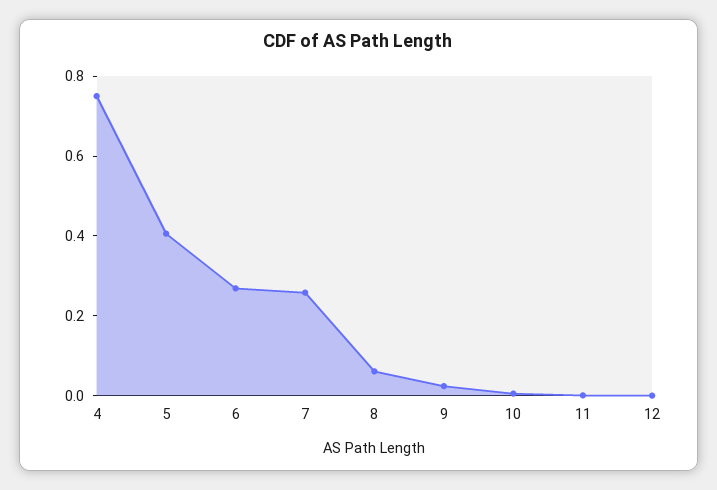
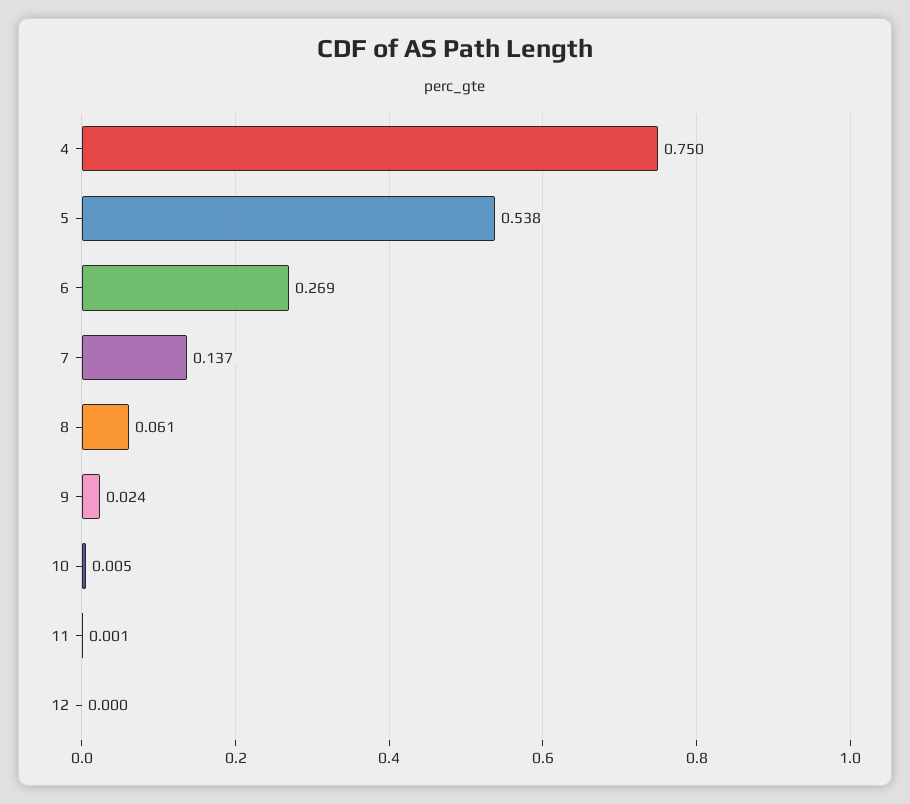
5: 0.4 -> 0.538
7: 0.25 -> 0.137

